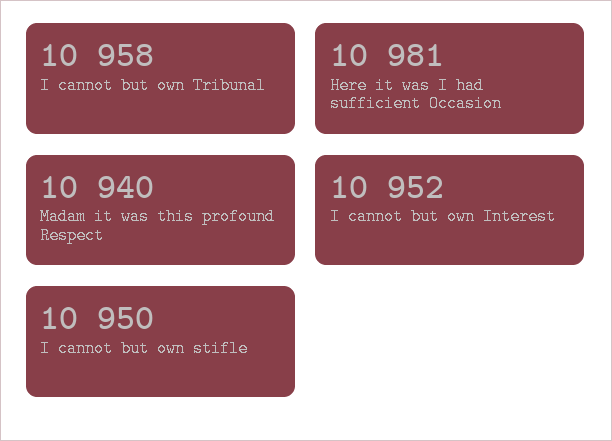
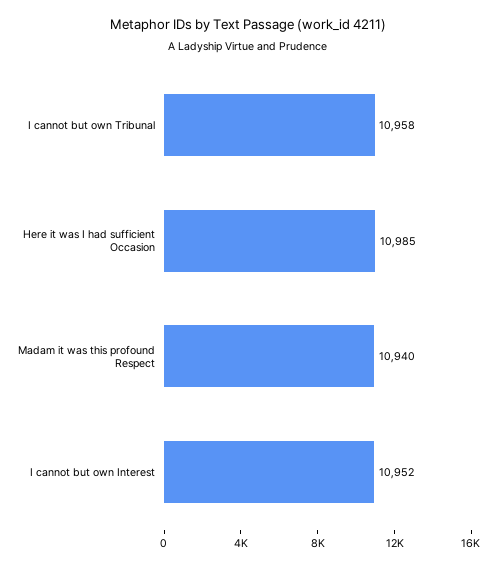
Here it was I had sufficient Occasion: 10981 -> 10985
I cannot but own stifle: 10950 -> none

